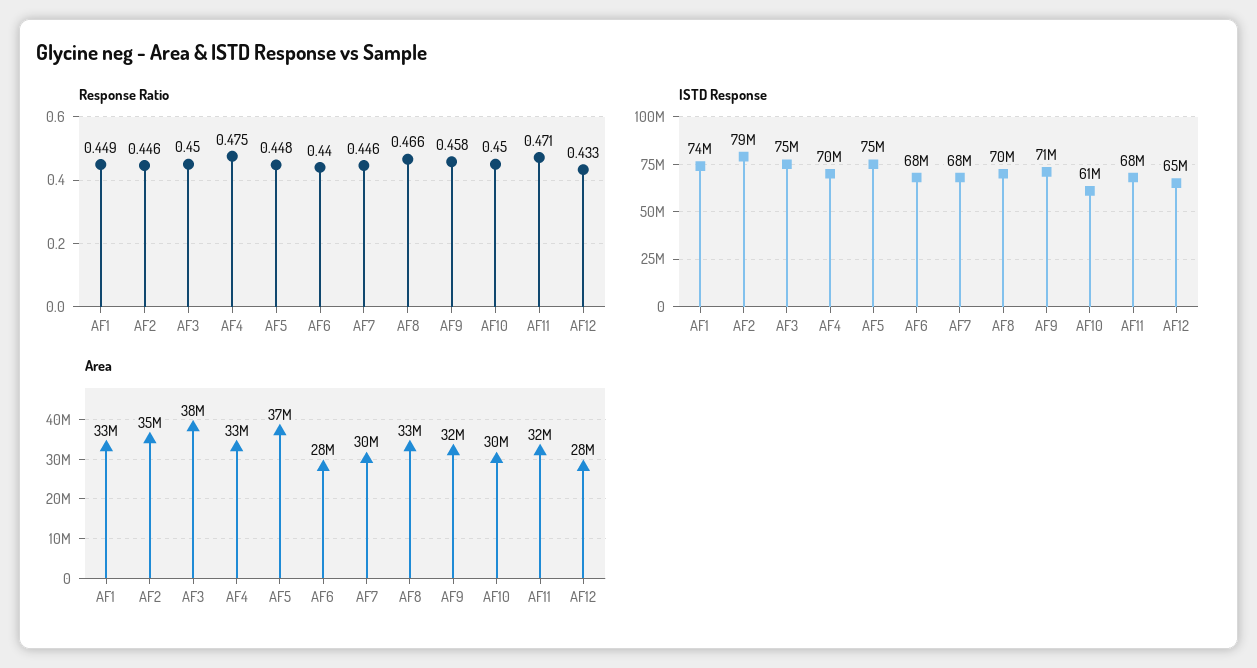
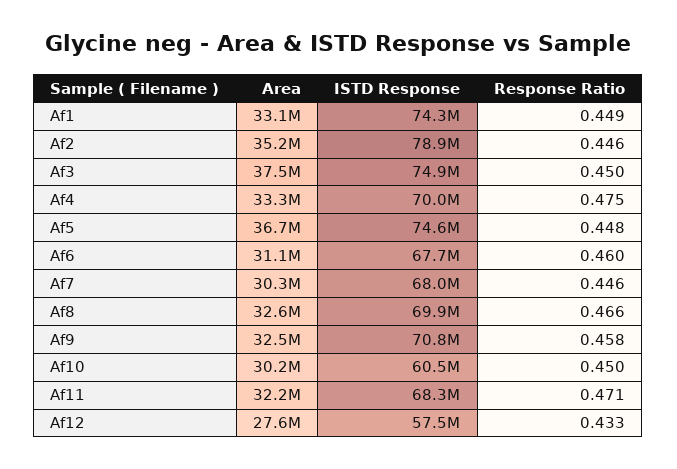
Response Ratio, AF6: 0.44 -> 0.46
ISTD Response, AF12: 65000000 -> 57500000
Area, AF6: 28000000 -> 31100000

